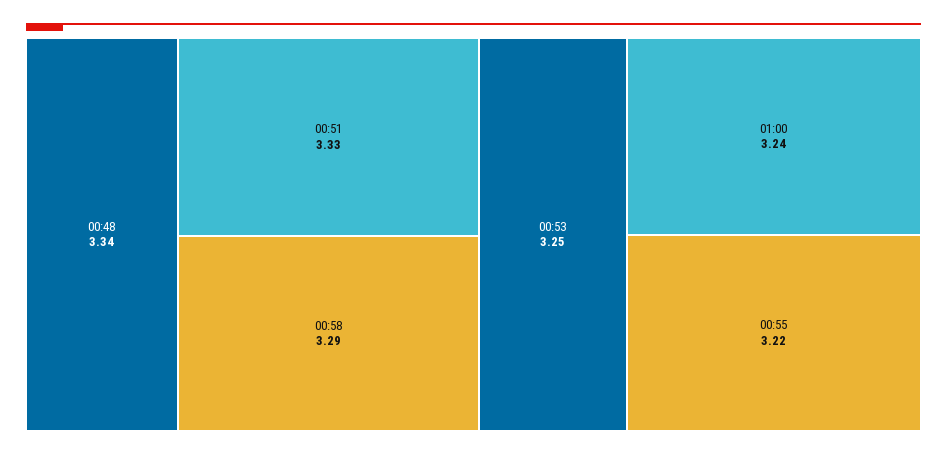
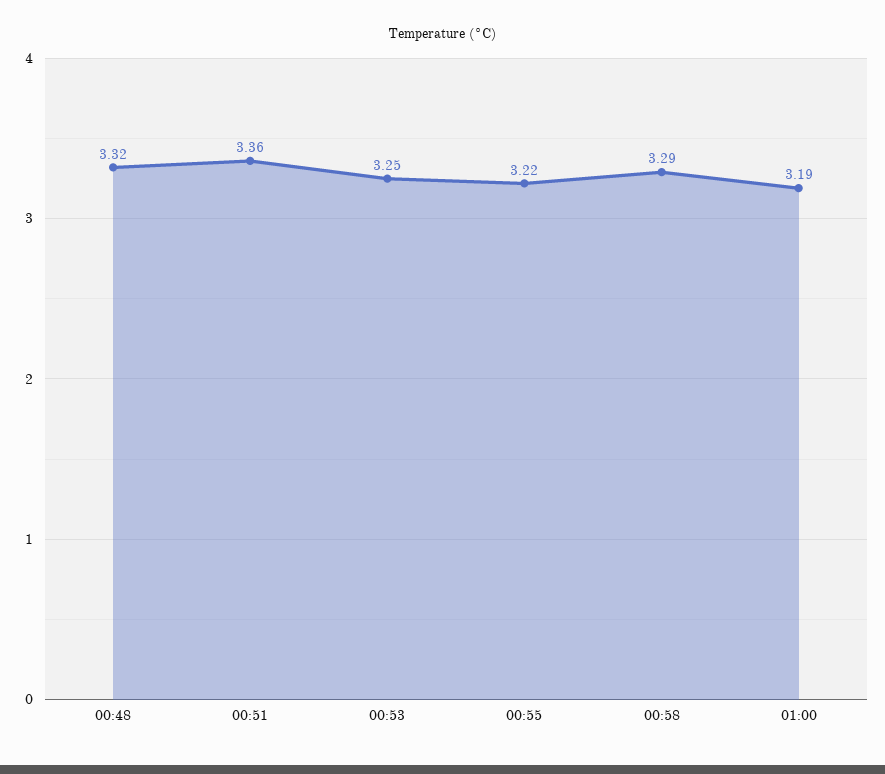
00:48: 3.34 -> 3.32
00:51: 3.33 -> 3.36
01:00: 3.24 -> 3.19

